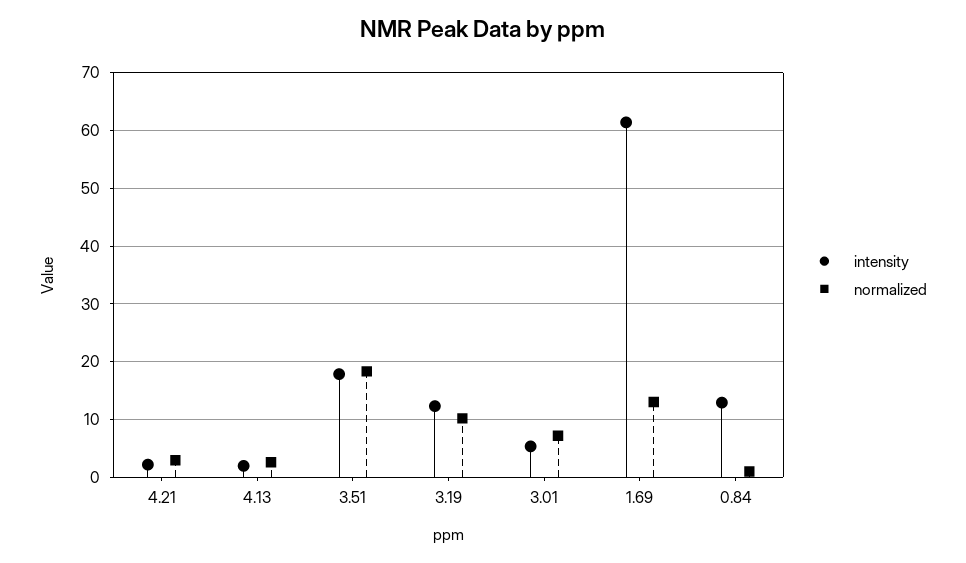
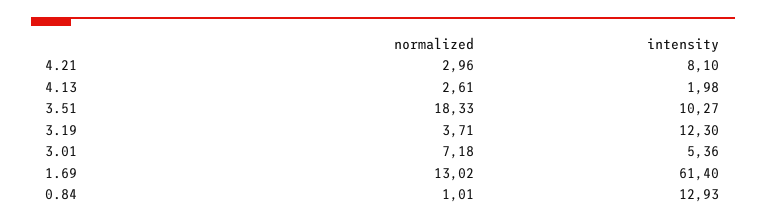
intensity, 4.21: 2 -> 8.1
intensity, 3.51: 18 -> 10.27
normalized, 3.19: 10 -> 3.71

